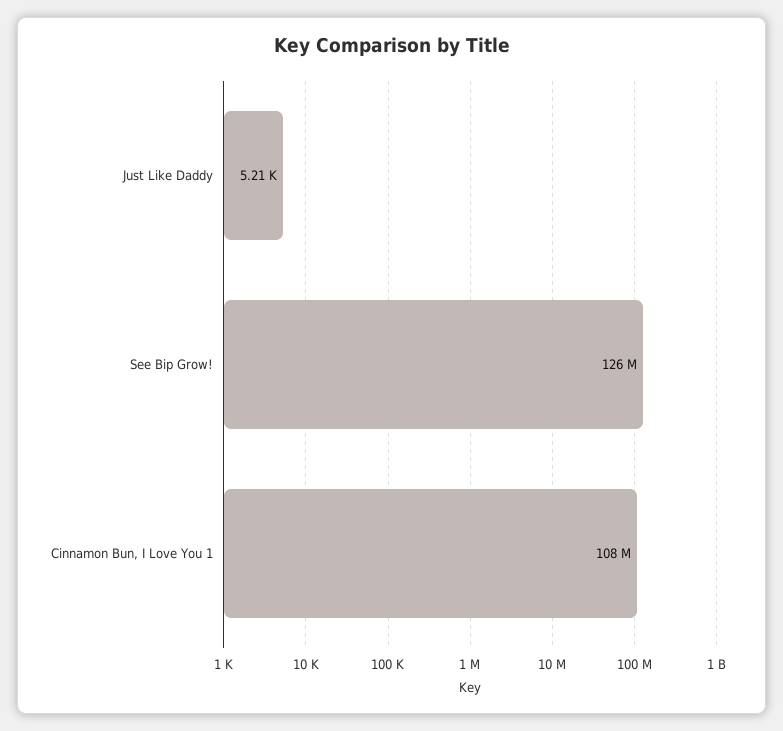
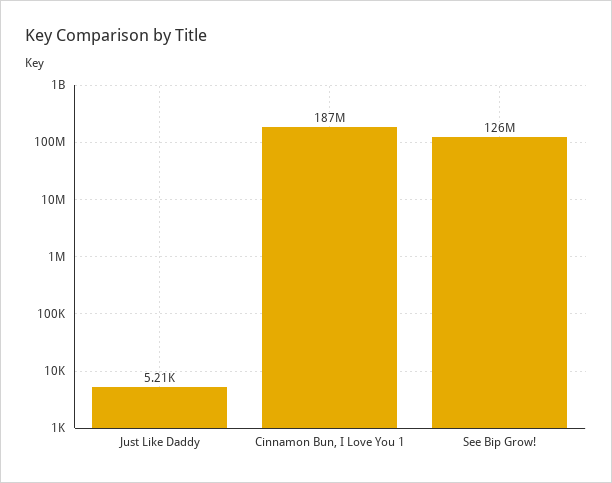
Cinnamon Bun, I Love You 1: 108000000 -> 187000000

